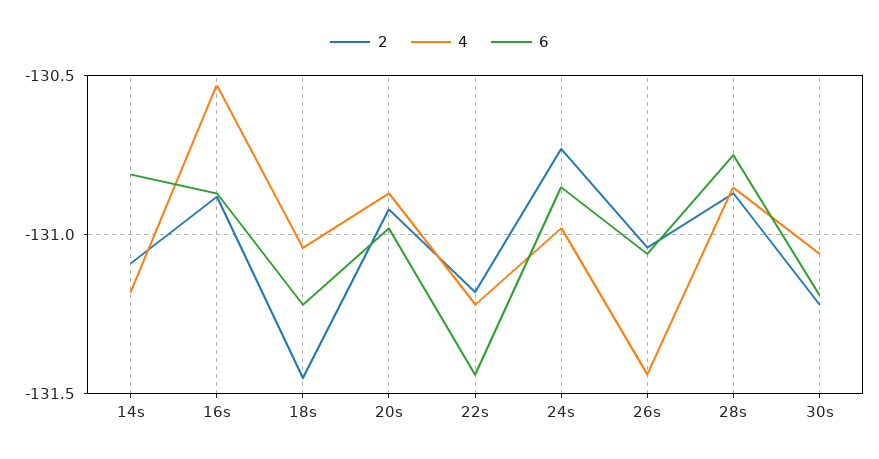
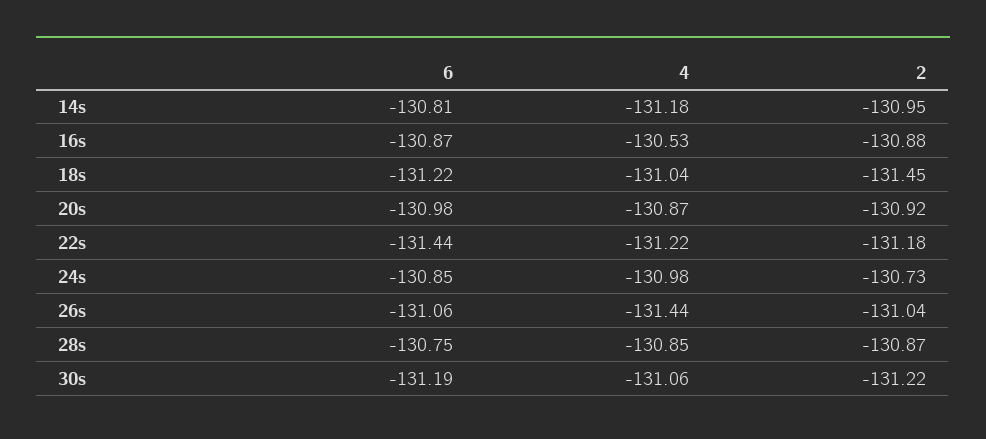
2, 14s: -131.1 -> -130.95

